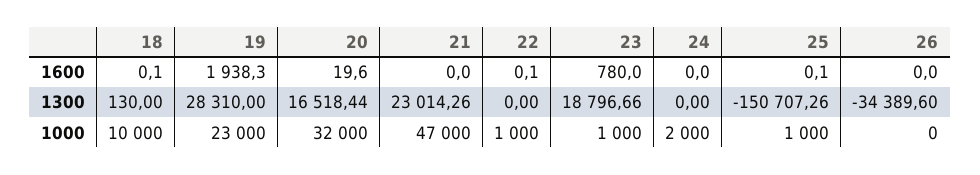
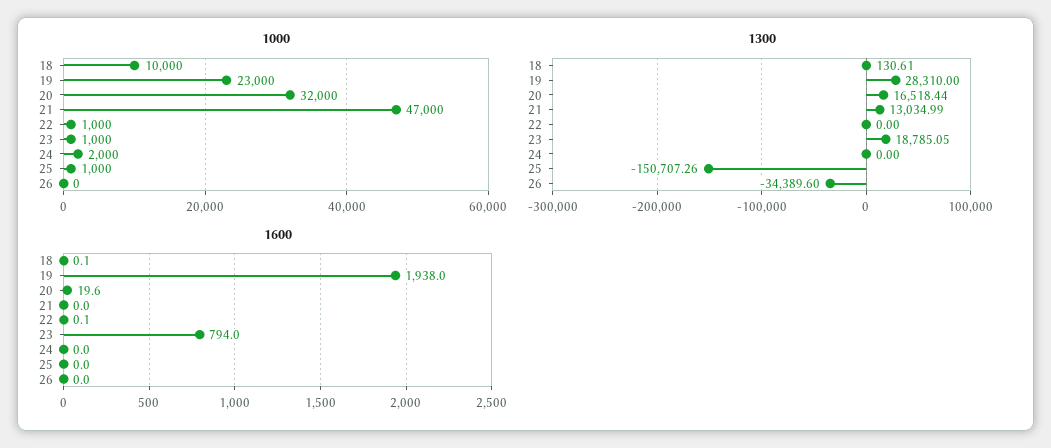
1600, 19: 1938.3 -> 1938
1600, 23: 780 -> 794
1600, 25: 0.1 -> 0
1300, 18: 130 -> 130.61
1300, 21: 23014.26 -> 13034.99
1300, 23: 18796.66 -> 18785.05

